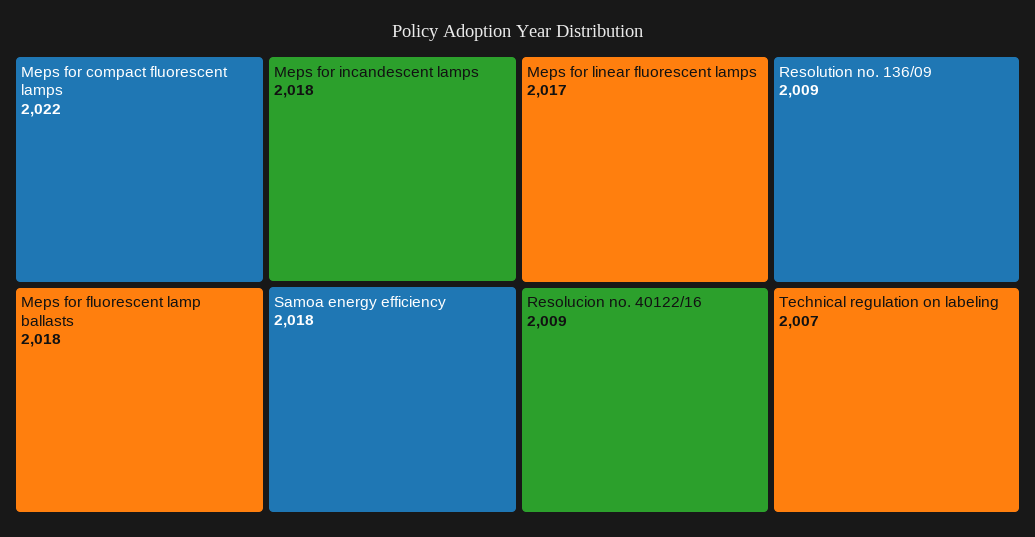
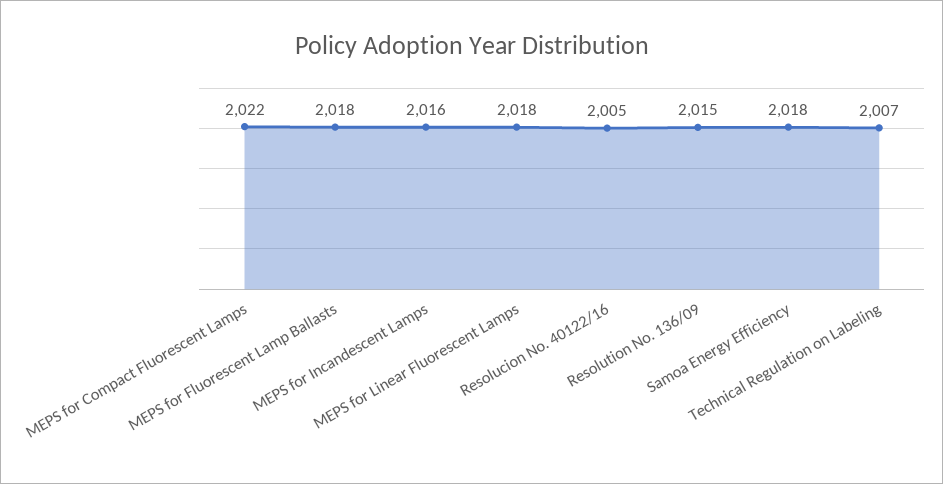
Meps for incandescent lamps: 2018 -> 2016
Meps for linear fluorescent lamps: 2017 -> 2018
Resolucion no. 40122/16: 2009 -> 2005
Resolution no. 136/09: 2009 -> 2015

